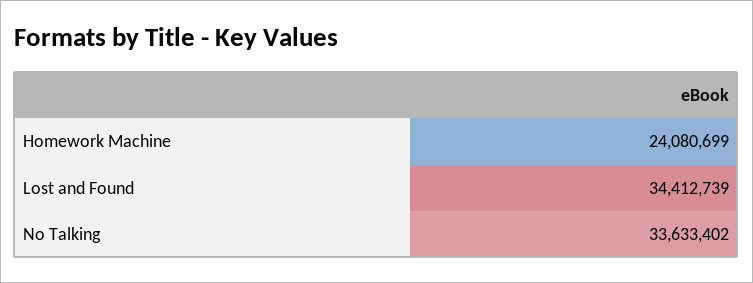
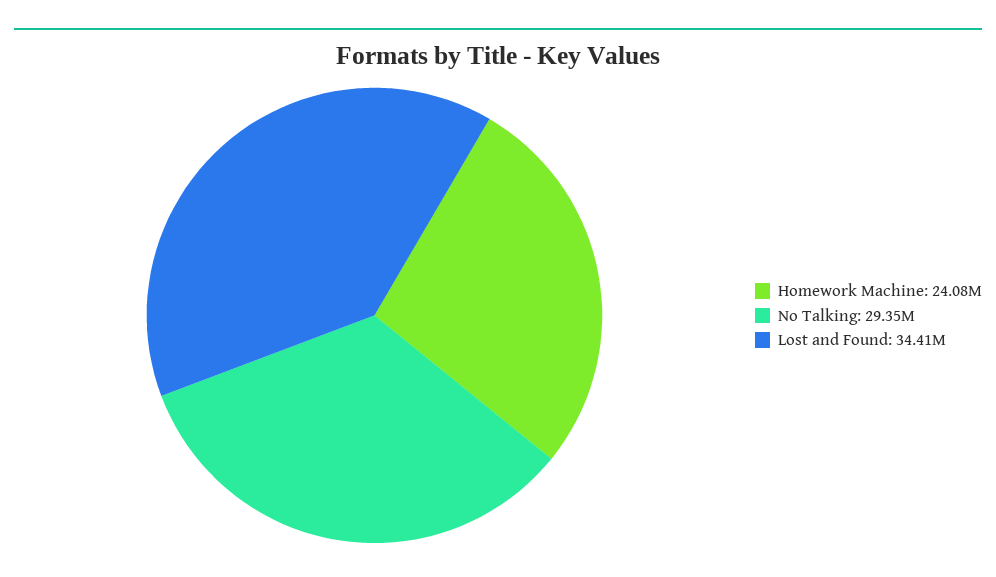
No Talking: 33633402 -> 29350000

